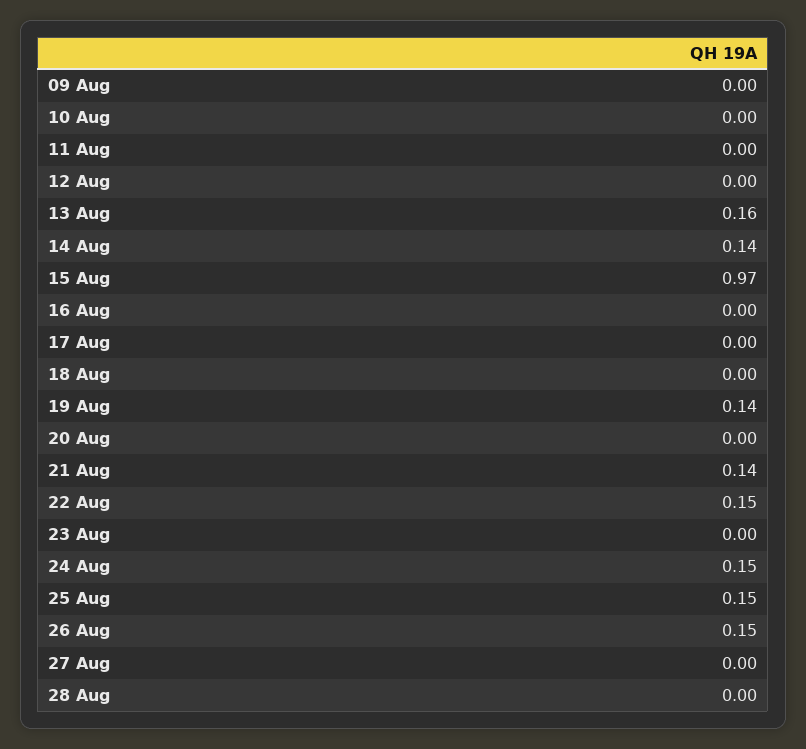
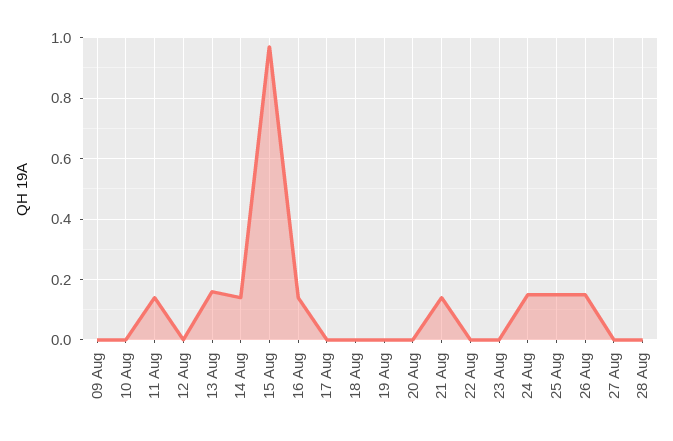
11 Aug: 0 -> 0.15
16 Aug: 0 -> 0.15
19 Aug: 0.14 -> 0
22 Aug: 0.15 -> 0

